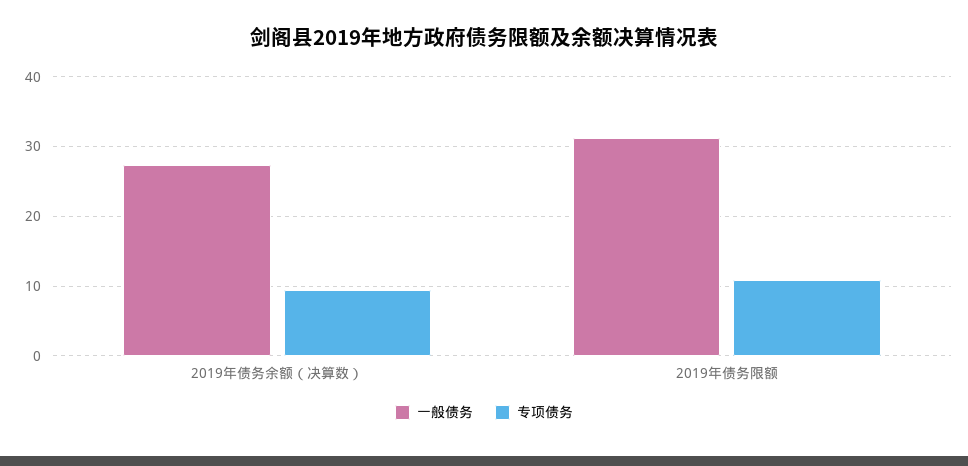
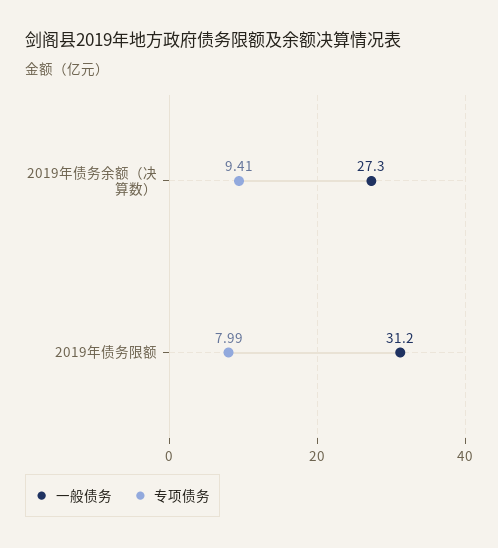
专项债务, 2019年债务限额: 11 -> 7.99

